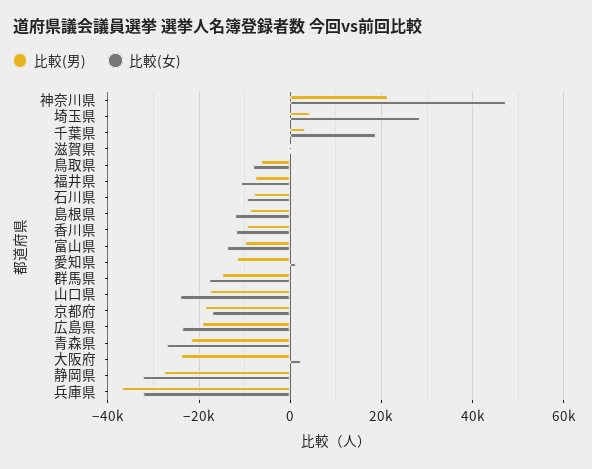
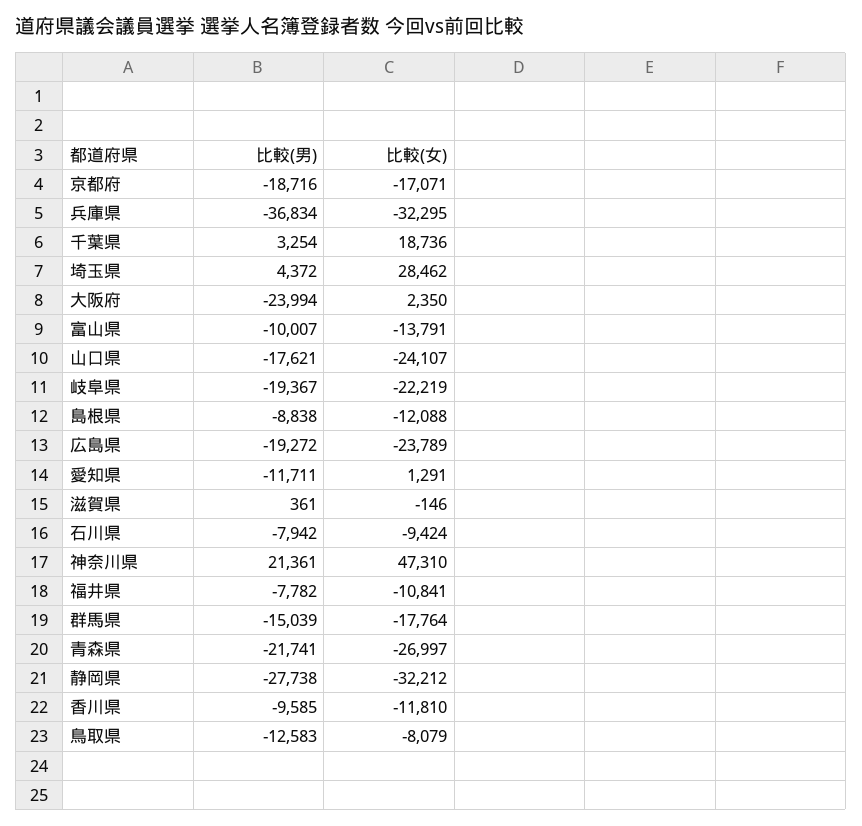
比較(男), 鳥取県: -6000 -> -12583
比較(男), 岐阜県: none -> -19367
比較(女), 岐阜県: none -> -22219

